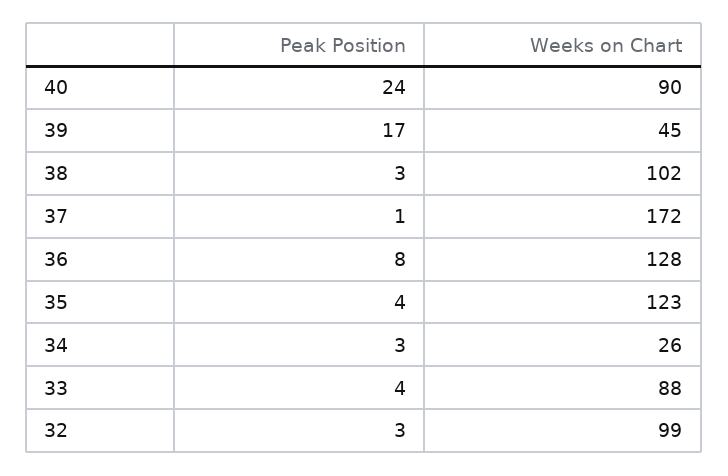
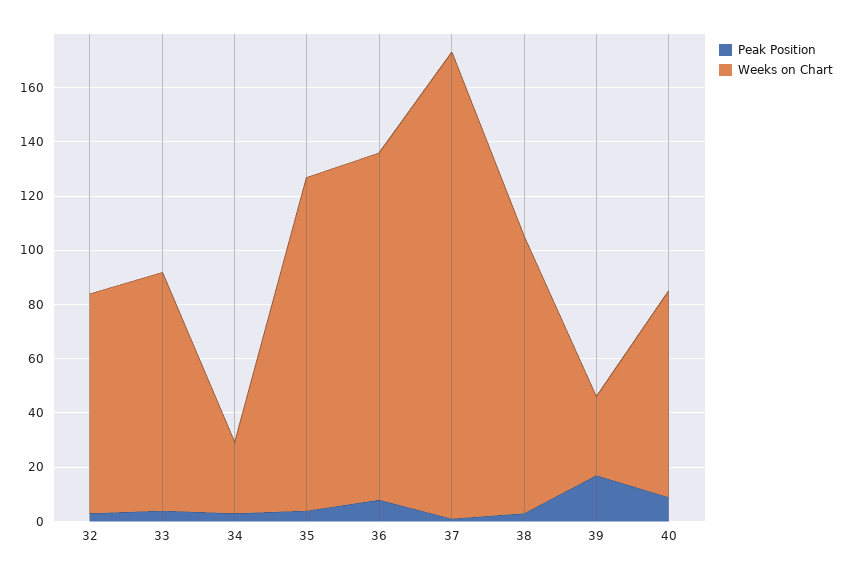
Peak Position, 40: 24 -> 10
Weeks on Chart, 40: 90 -> 75
Weeks on Chart, 39: 45 -> 30
Weeks on Chart, 32: 99 -> 80

